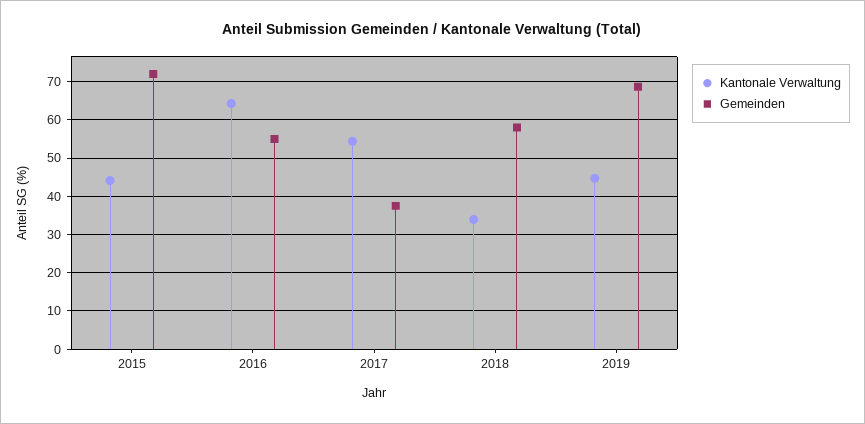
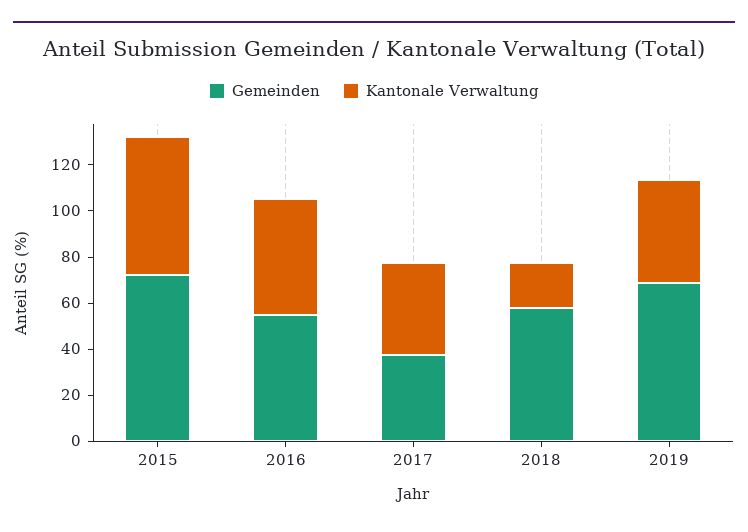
Kantonale Verwaltung, 2015: 44 -> 60
Kantonale Verwaltung, 2016: 64 -> 50
Kantonale Verwaltung, 2017: 54 -> 40
Kantonale Verwaltung, 2018: 34 -> 20

